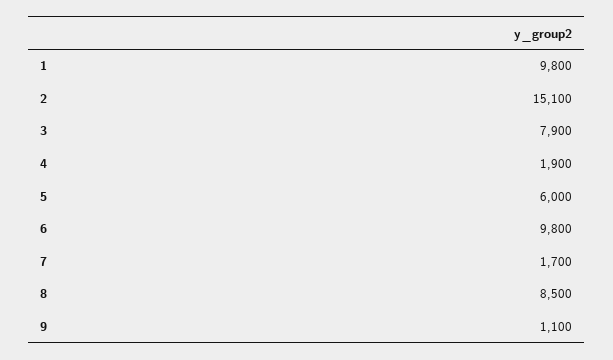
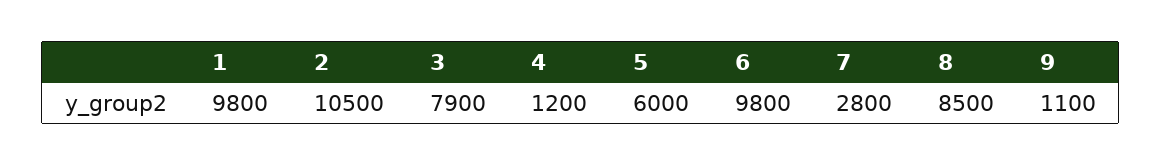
2: 15100 -> 10500
4: 1900 -> 1200
7: 1700 -> 2800

